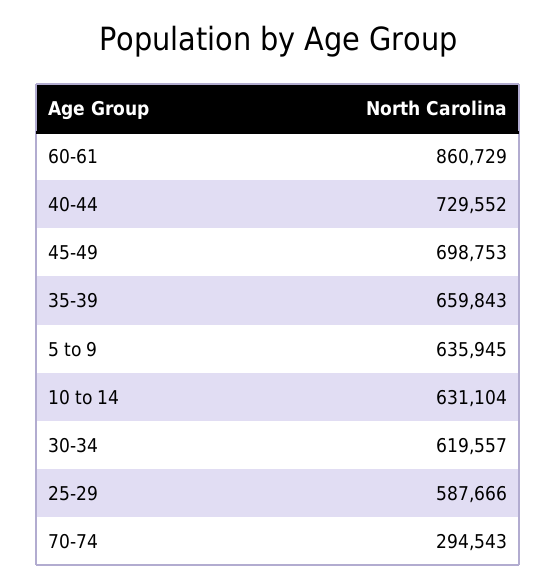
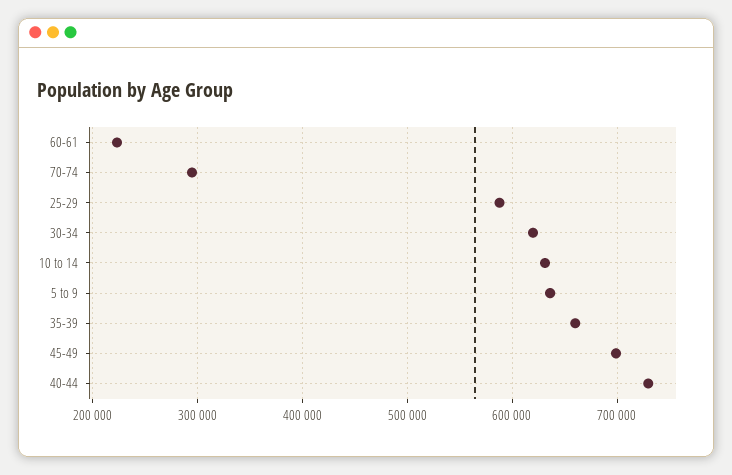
60-61: 860729 -> 220000

